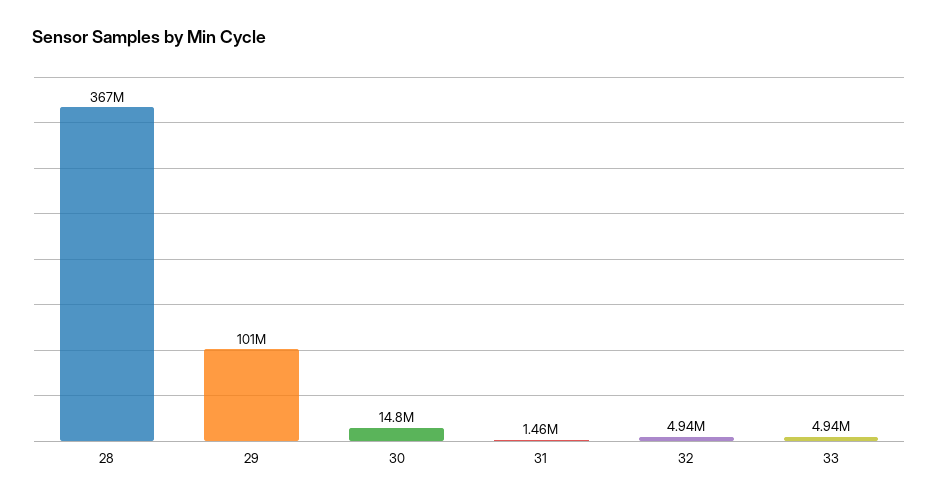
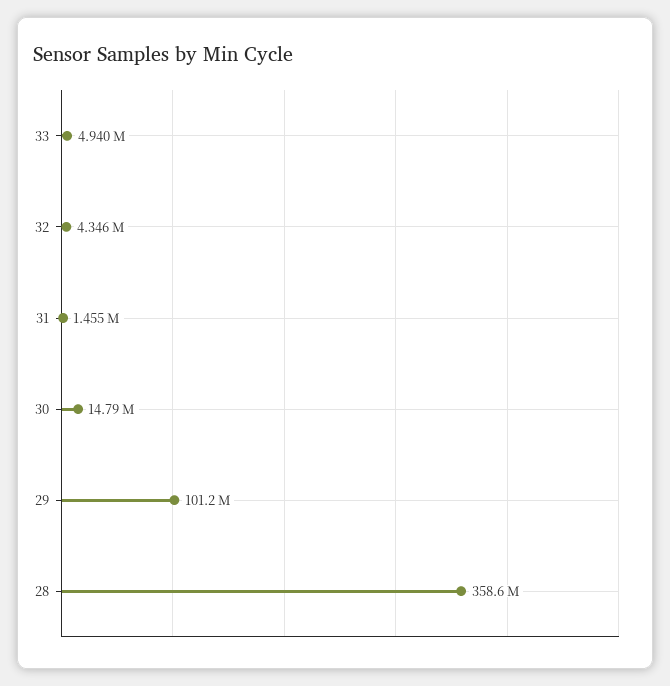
28: 367000000 -> 358600000
32: 4940000 -> 4346000

